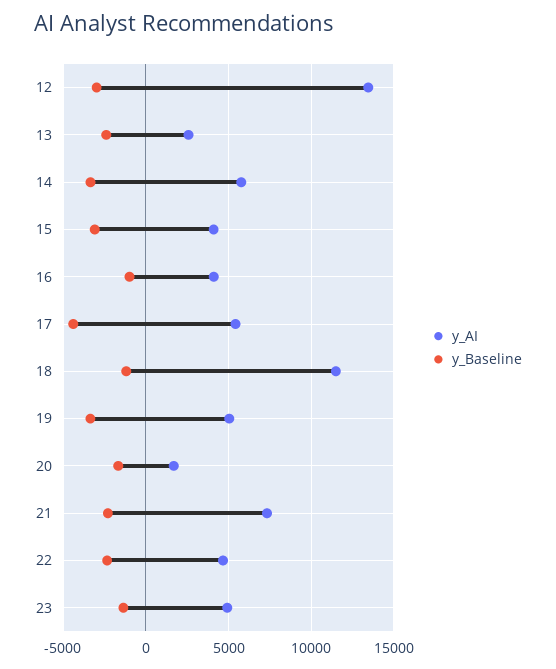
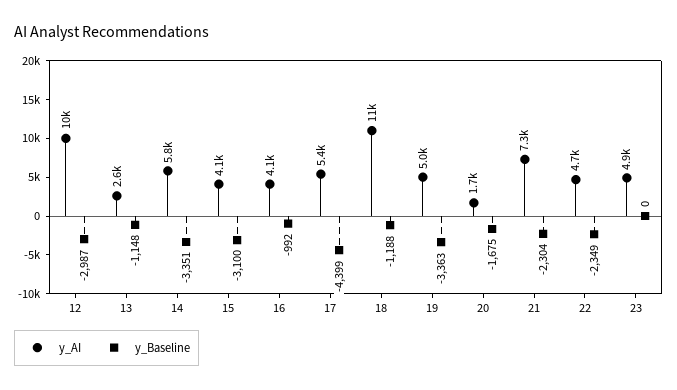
y_AI, 12: 13500 -> 10000
y_Baseline, 13: -2500 -> -1148
y_Baseline, 23: -1500 -> 0

